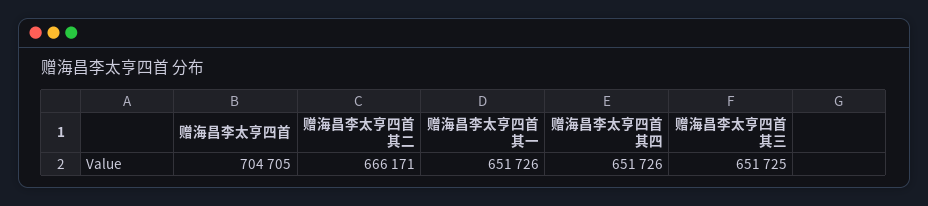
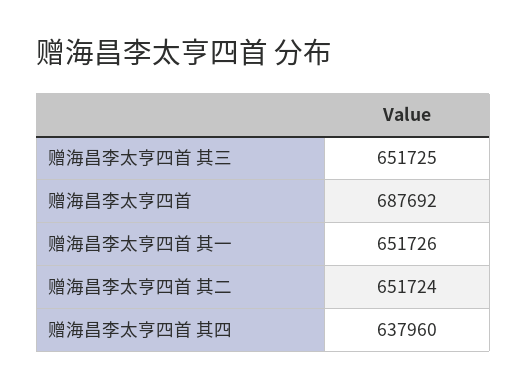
赠海昌李太亨四首: 704705 -> 687692
赠海昌李太亨四首 其二: 666171 -> 651724
赠海昌李太亨四首 其四: 651726 -> 637960

